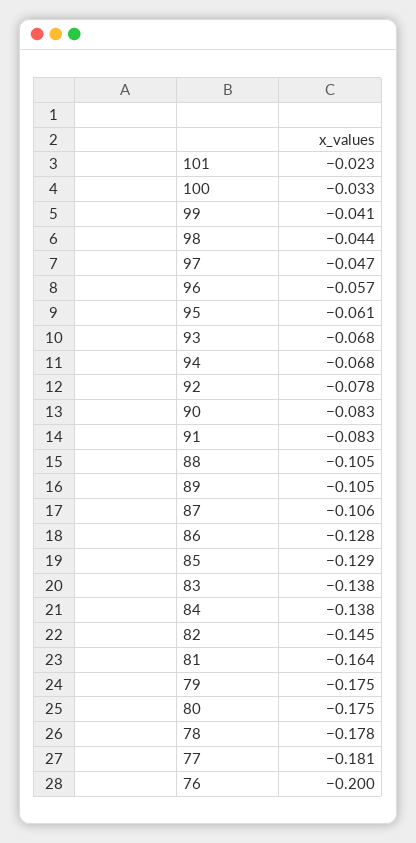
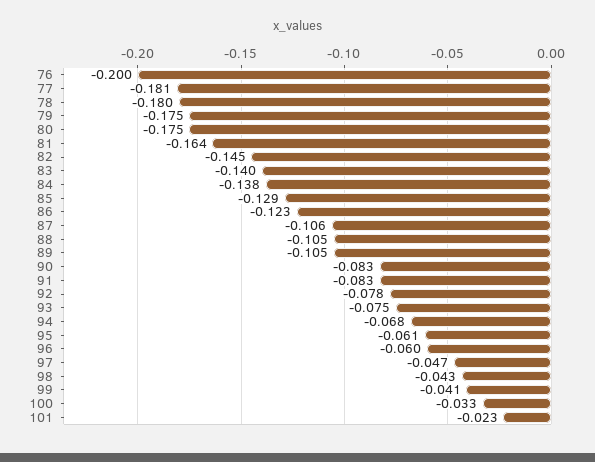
98: -0.044 -> -0.043
96: -0.057 -> -0.06
93: -0.068 -> -0.075
86: -0.128 -> -0.123
83: -0.138 -> -0.14
78: -0.178 -> -0.18

